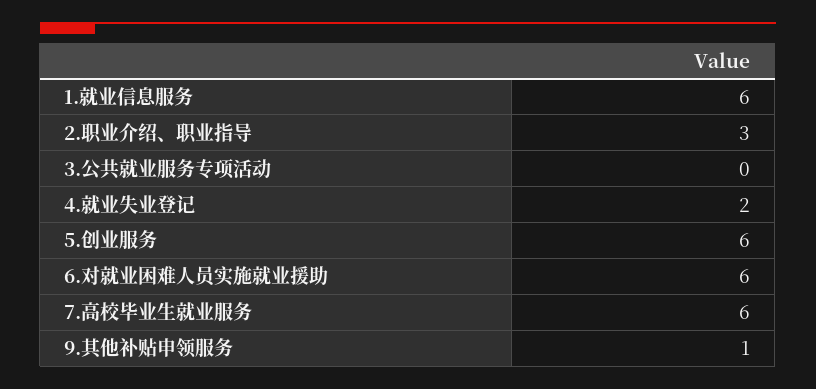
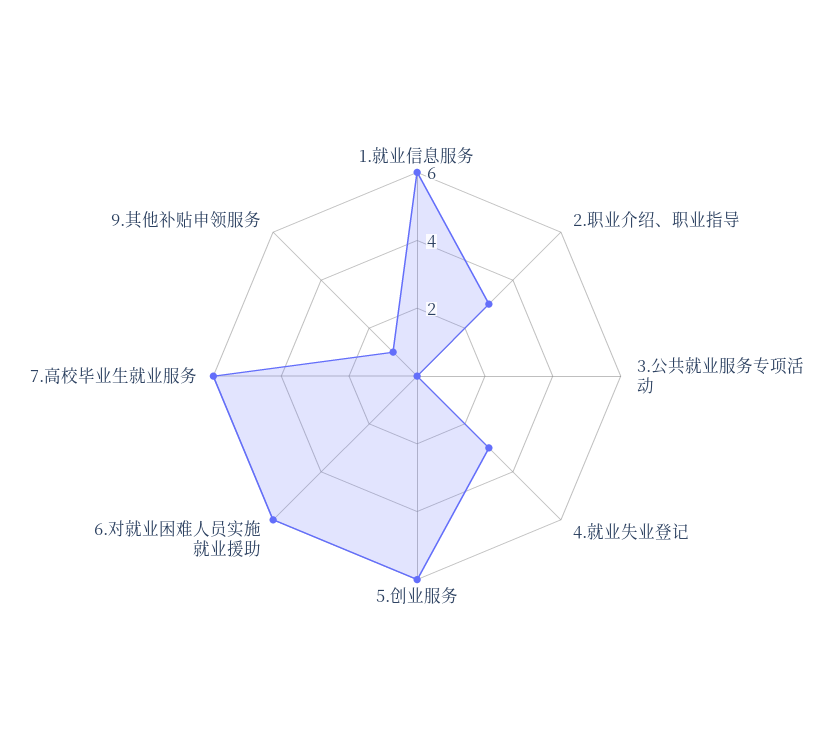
4.就业失业登记: 2 -> 3

